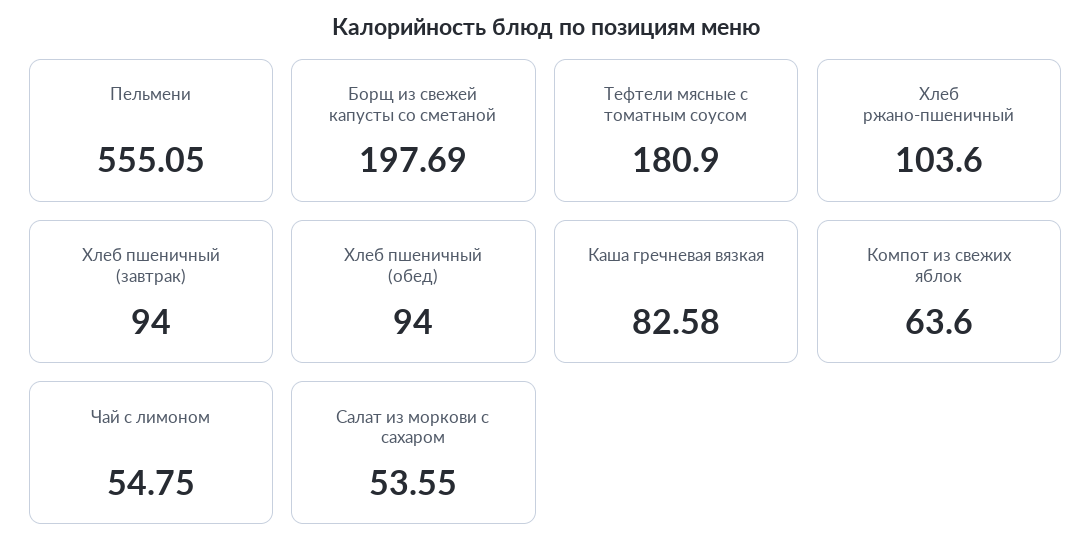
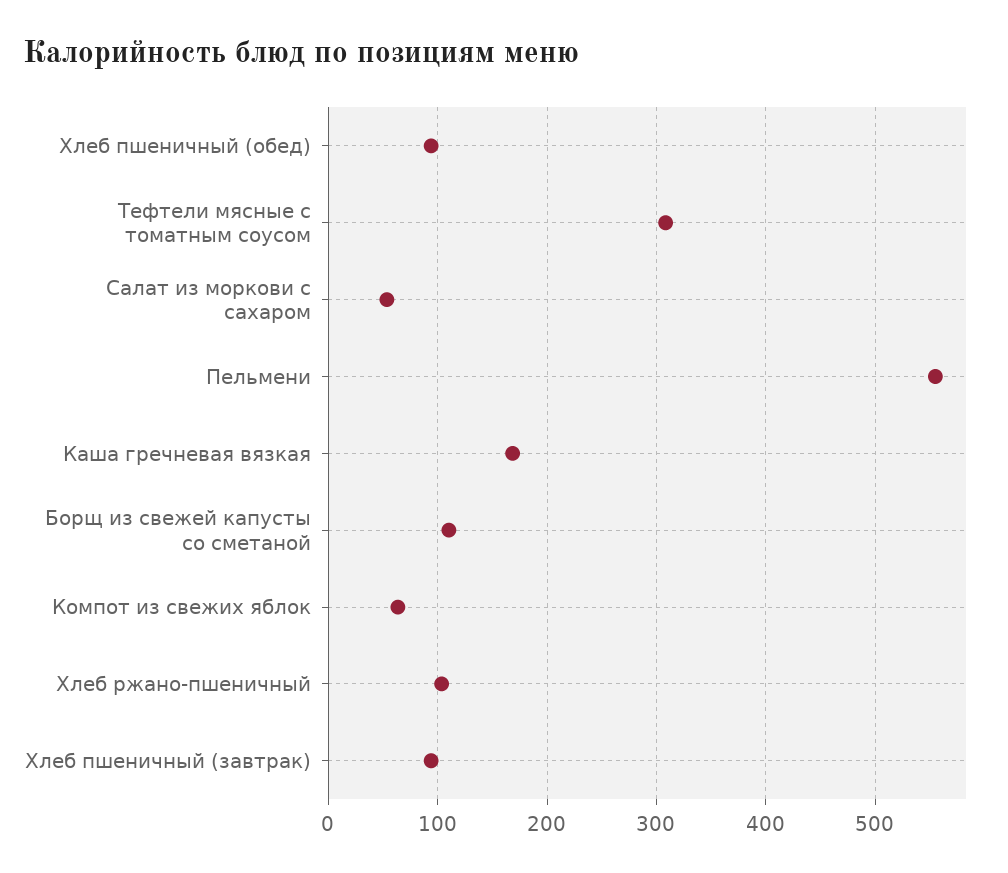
Борщ из свежей капусты со сметаной: 197.69 -> 110
Тефтели мясные с томатным соусом: 180.9 -> 310
Каша гречневая вязкая: 82.58 -> 170
Чай с лимоном: 54.75 -> none

